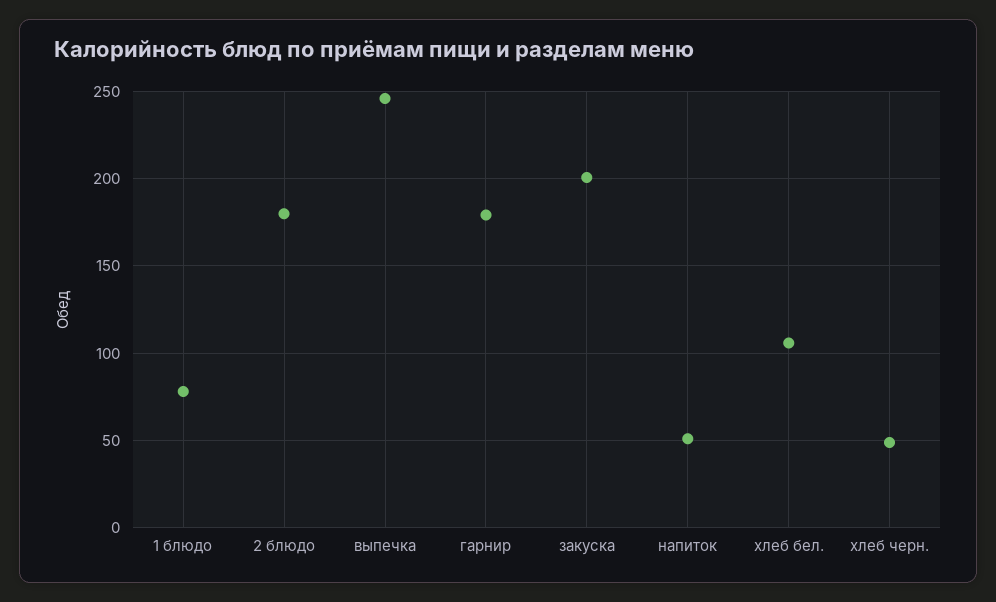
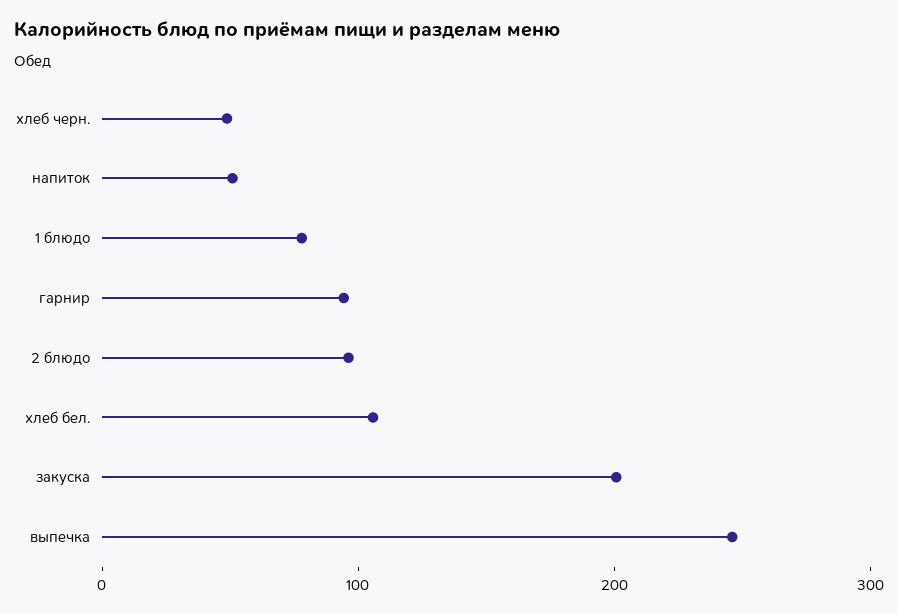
2 блюдо: 180 -> 100
гарнир: 180 -> 100

